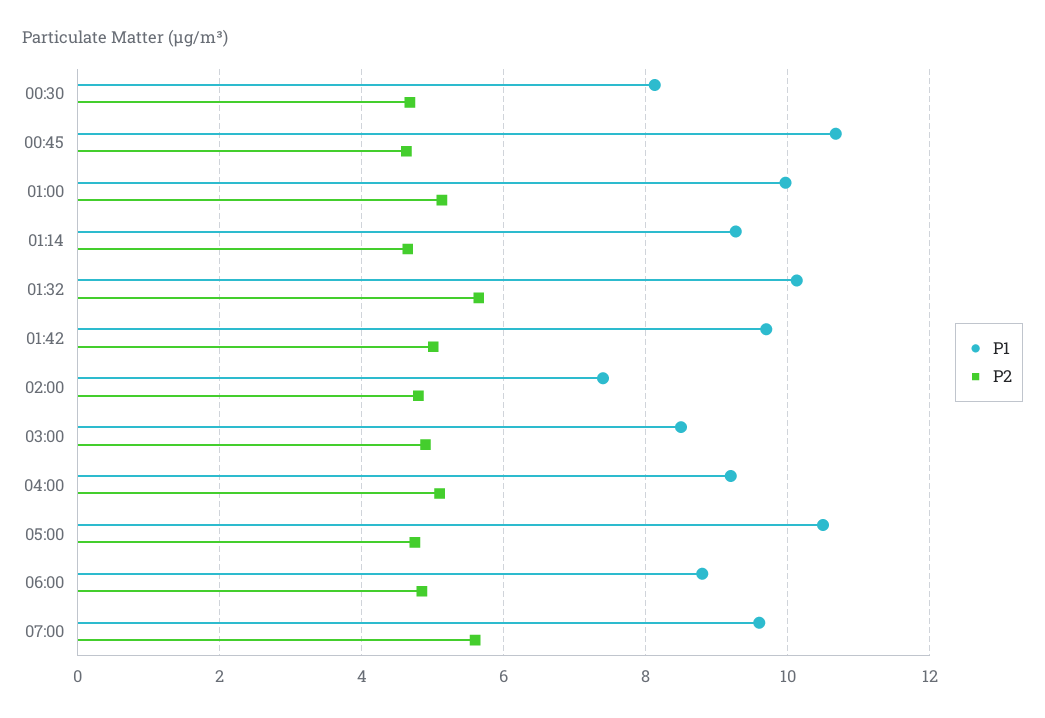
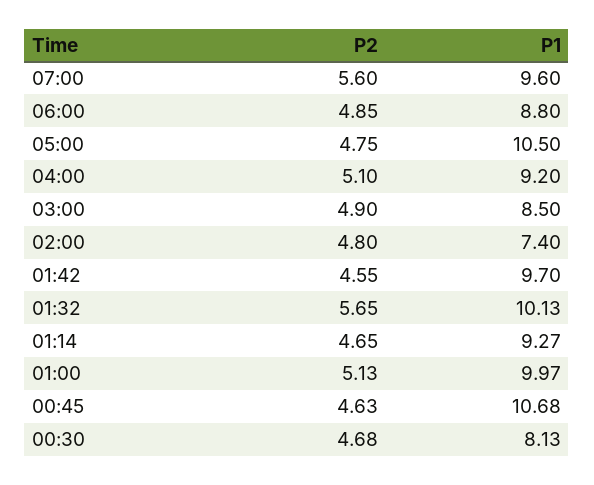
P2, 01:42: 5 -> 4.55

